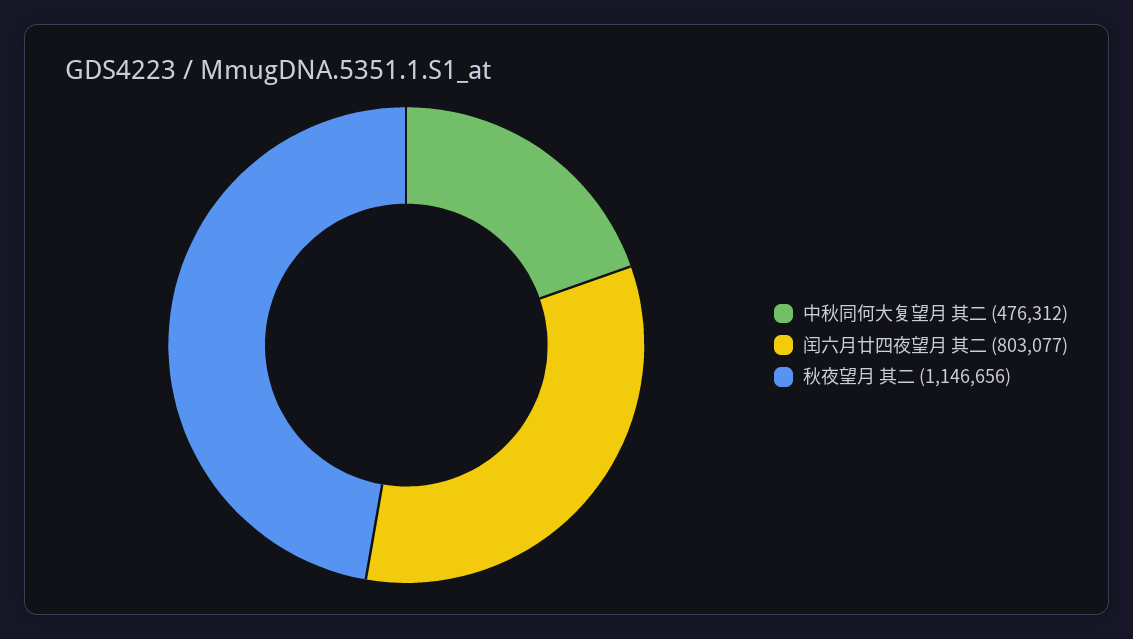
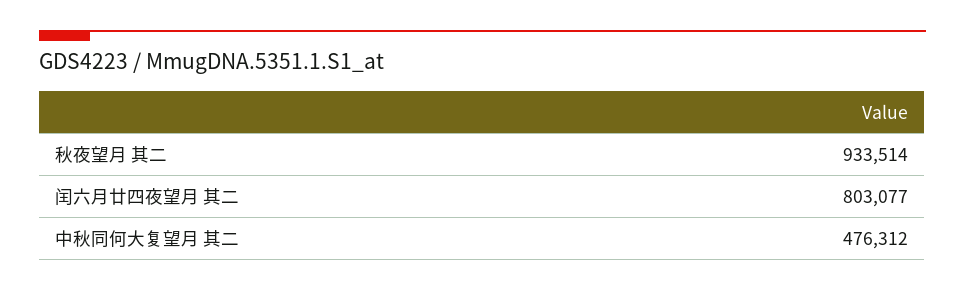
秋夜望月 其二: 1146656 -> 933514

